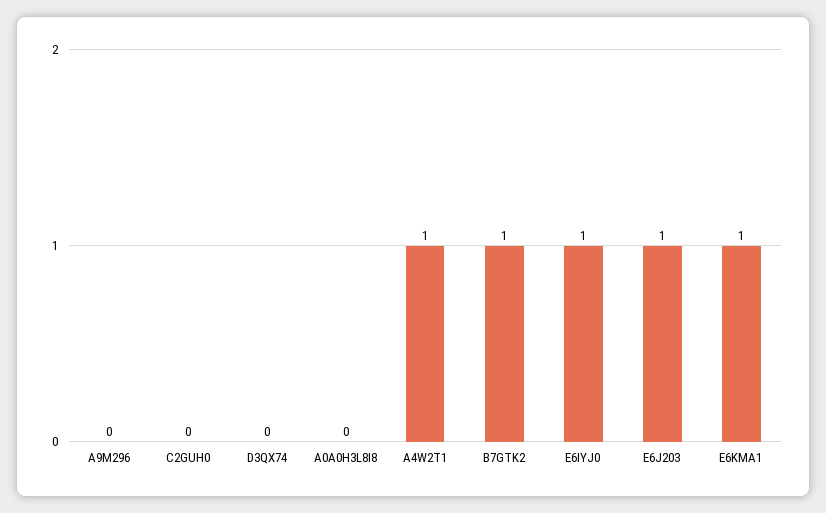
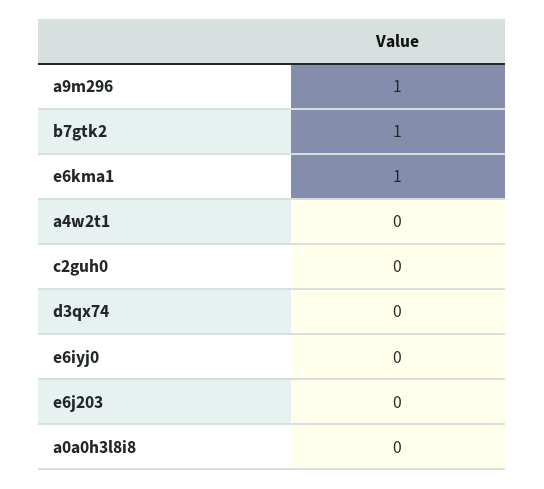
A9M296: 0 -> 1
A4W2T1: 1 -> 0
E6IYJ0: 1 -> 0
E6J203: 1 -> 0

